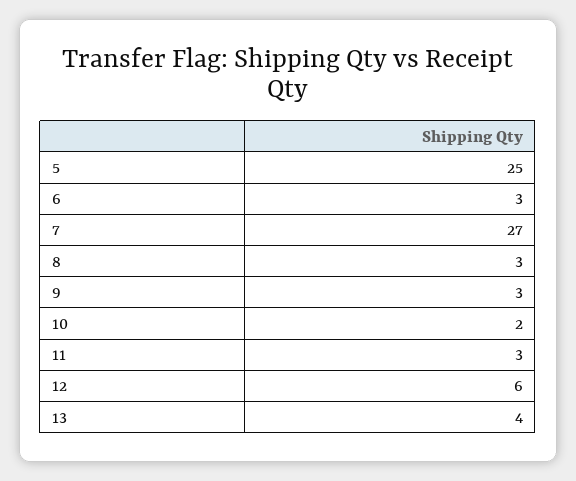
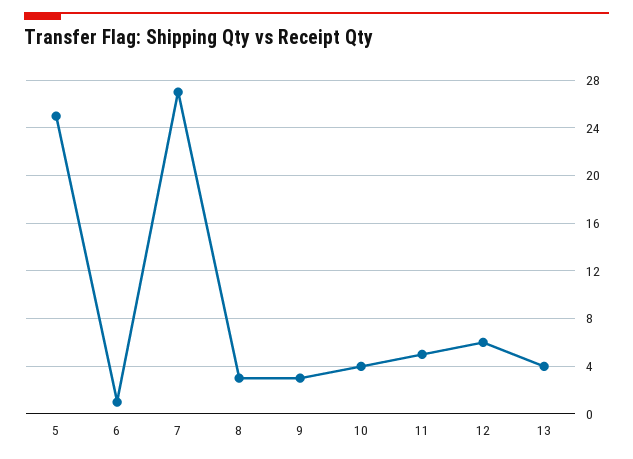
6: 3 -> 1
10: 2 -> 4
11: 3 -> 5

